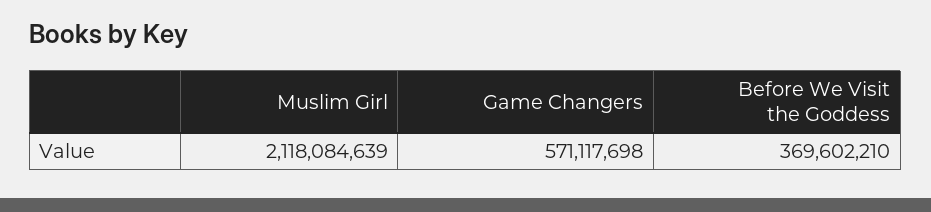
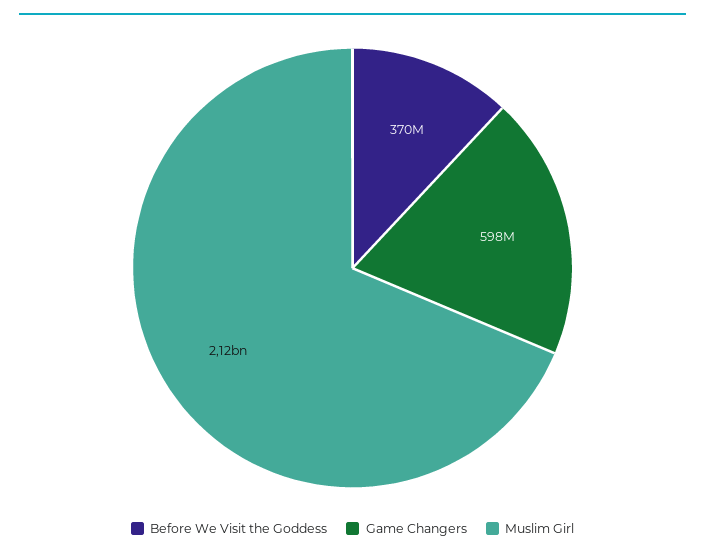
Game Changers: 571117698 -> 598000000

